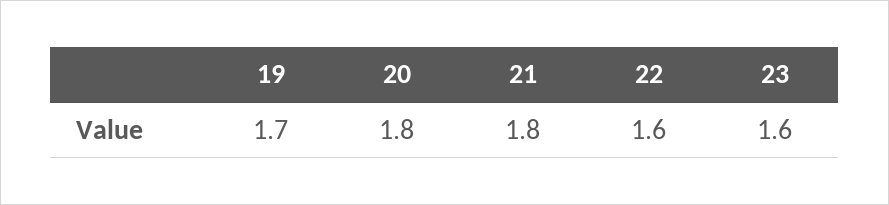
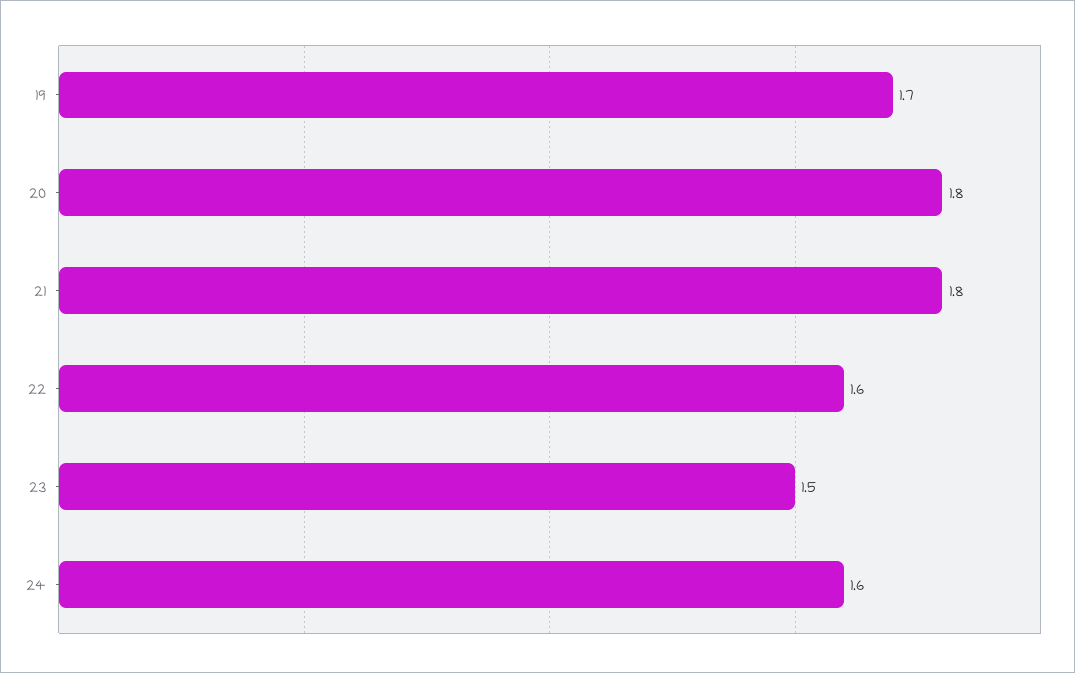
23: 1.6 -> 1.5
24: none -> 1.6

